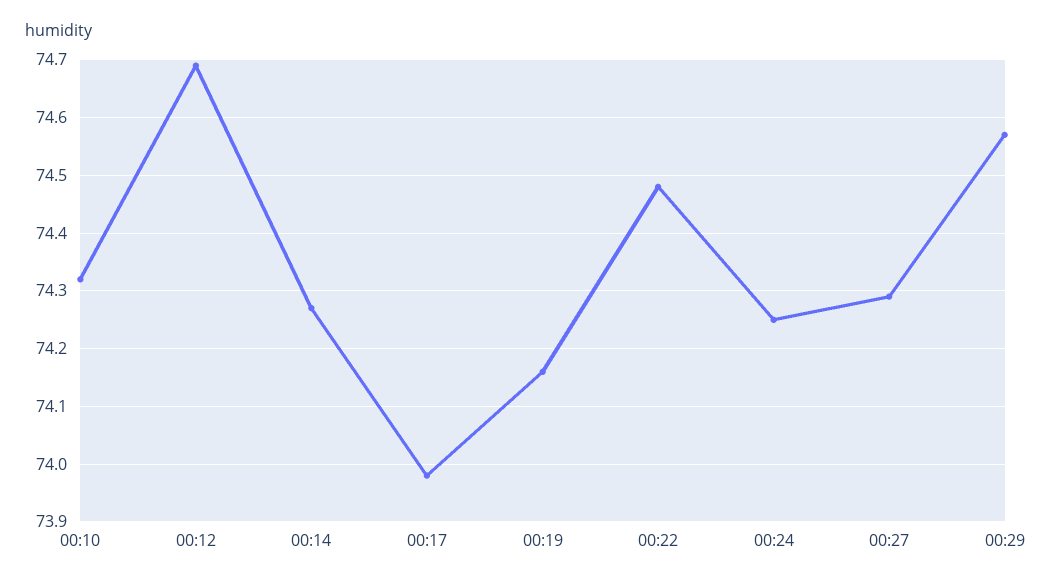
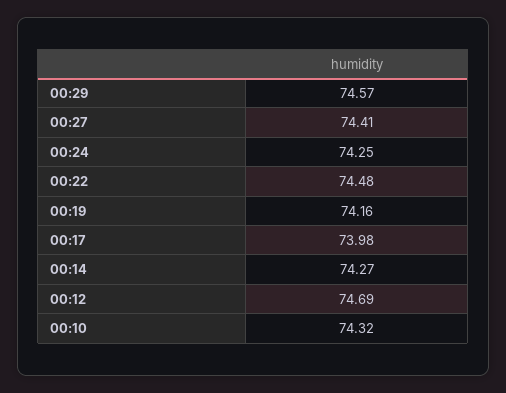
00:27: 74.3 -> 74.41

